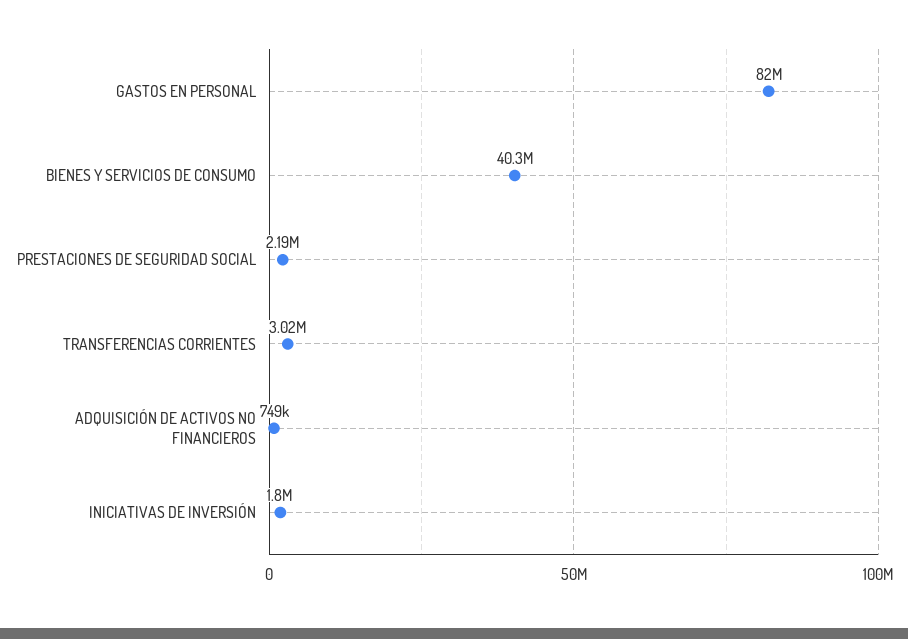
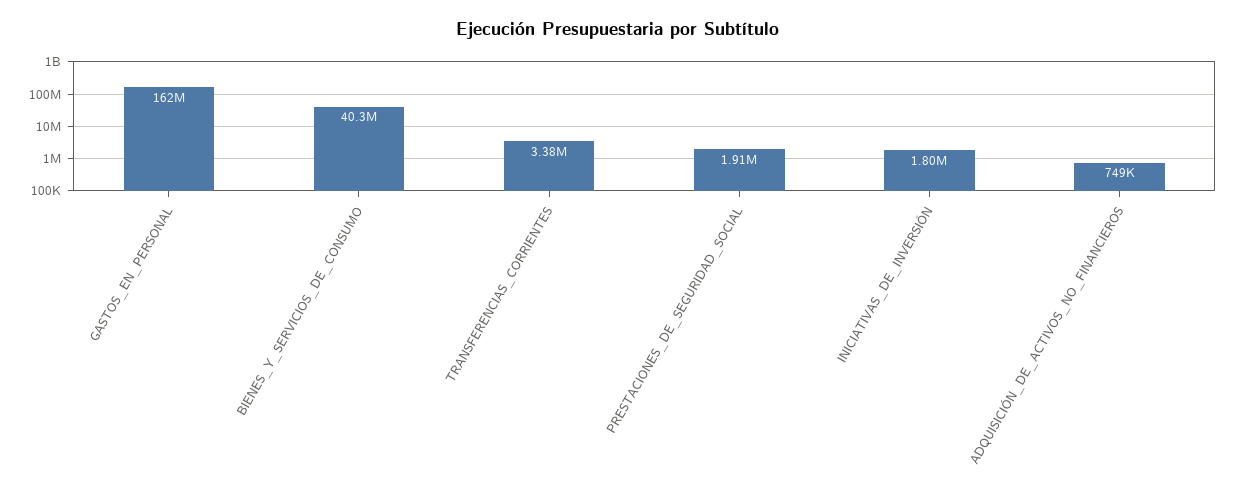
GASTOS EN PERSONAL: 82000000 -> 162000000
PRESTACIONES DE SEGURIDAD SOCIAL: 2190000 -> 1910000
TRANSFERENCIAS CORRIENTES: 3020000 -> 3380000

